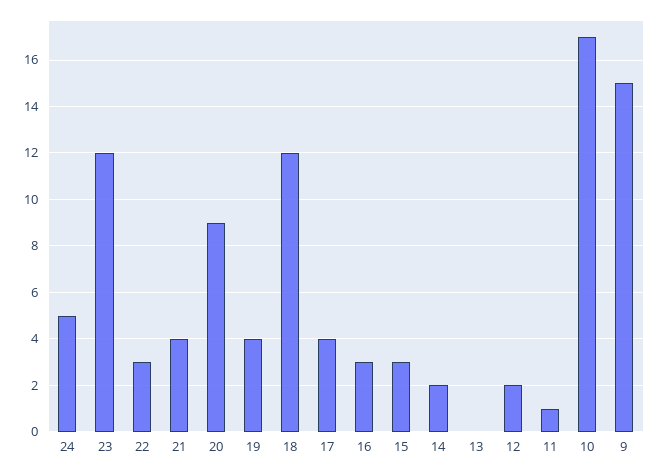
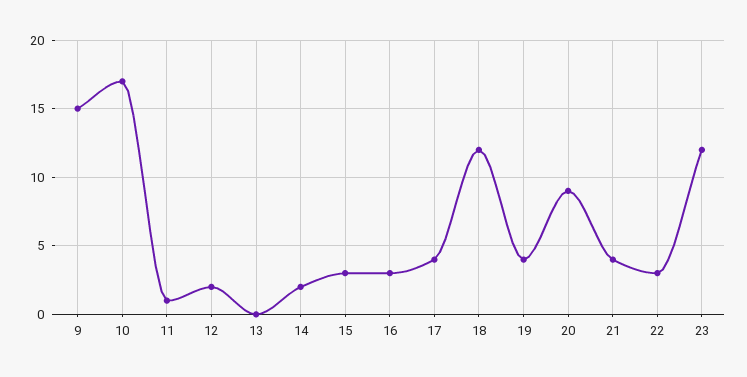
24: 5 -> none

